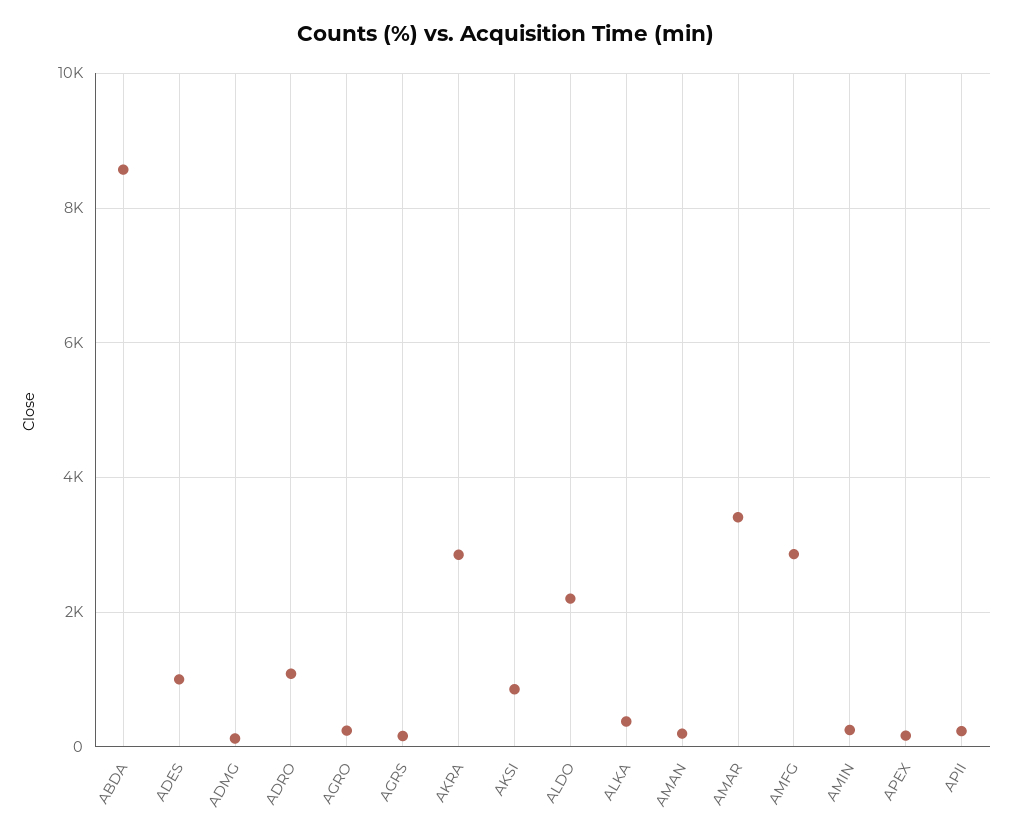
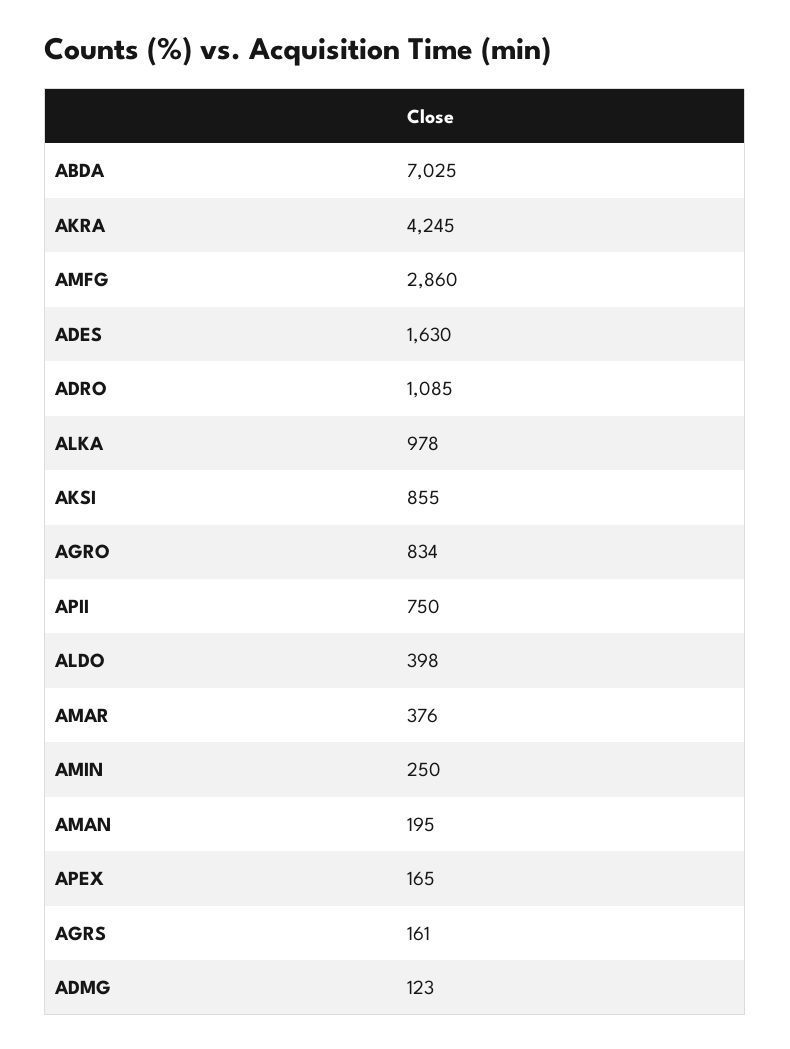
ABDA: 8600 -> 7025
ADES: 1000 -> 1630
AGRO: 200 -> 834
AKRA: 2800 -> 4245
ALDO: 2200 -> 398
ALKA: 400 -> 978
AMAR: 3400 -> 376
APII: 200 -> 750

